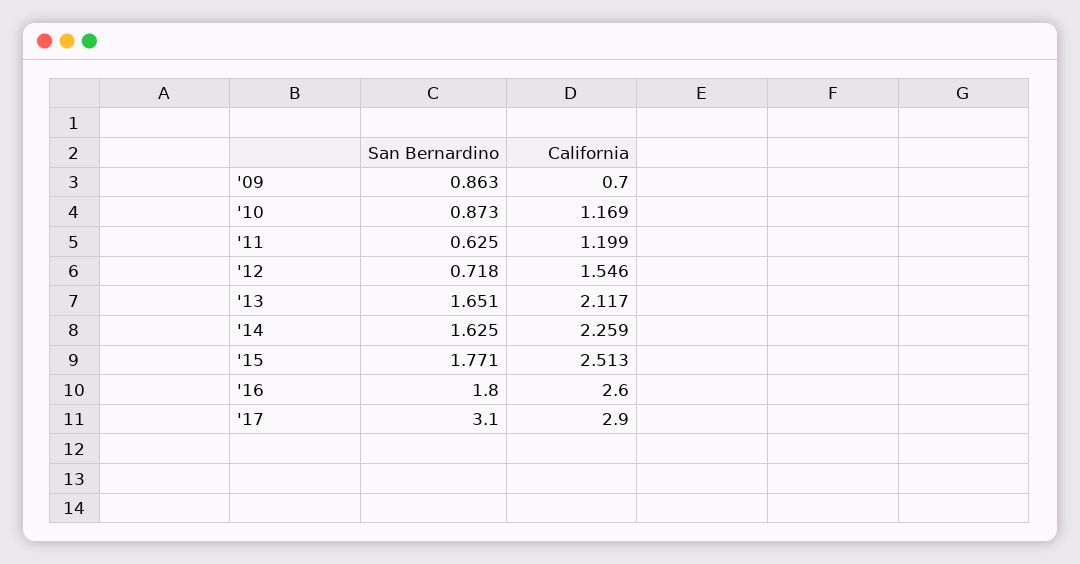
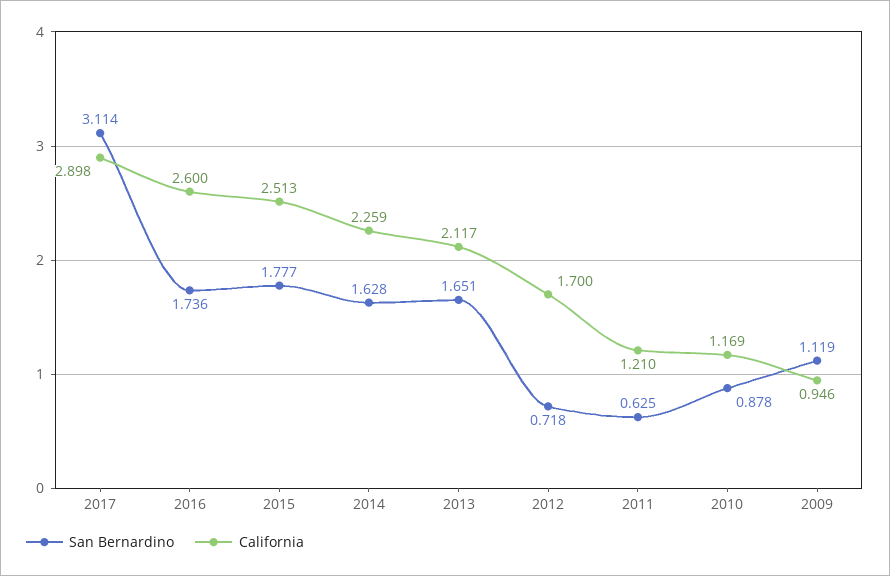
San Bernardino, '09: 0.863 -> 1.119
California, '09: 0.7 -> 0.946
San Bernardino, '10: 0.873 -> 0.878
California, '11: 1.199 -> 1.21
California, '12: 1.546 -> 1.7
San Bernardino, '14: 1.625 -> 1.628
San Bernardino, '15: 1.771 -> 1.777
San Bernardino, '16: 1.8 -> 1.736
San Bernardino, '17: 3.1 -> 3.114
California, '17: 2.9 -> 2.898

